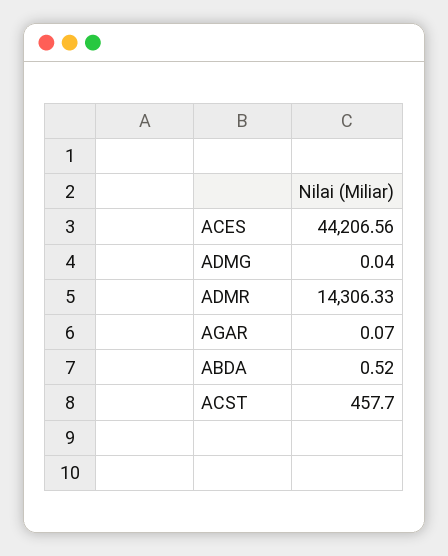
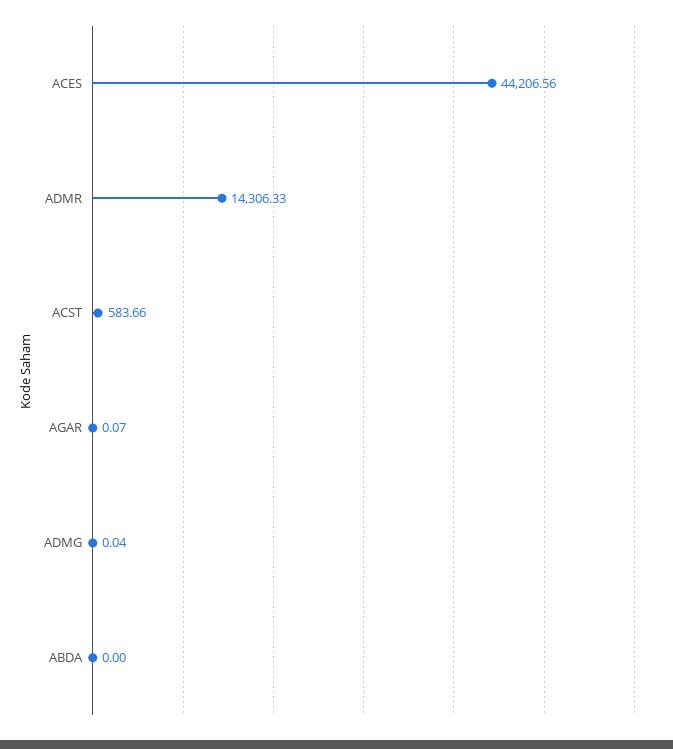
ABDA: 0.52 -> 0
ACST: 457.7 -> 583.66

